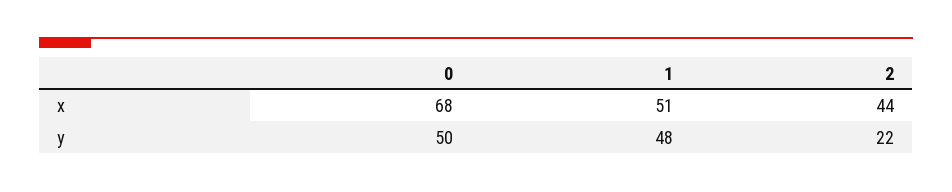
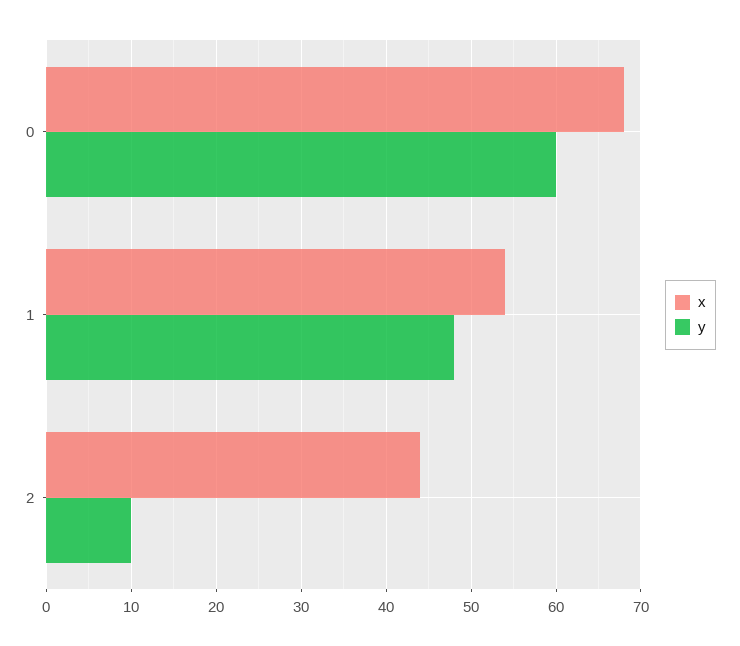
x, 1: 51 -> 54
y, 0: 50 -> 60
y, 2: 22 -> 10

